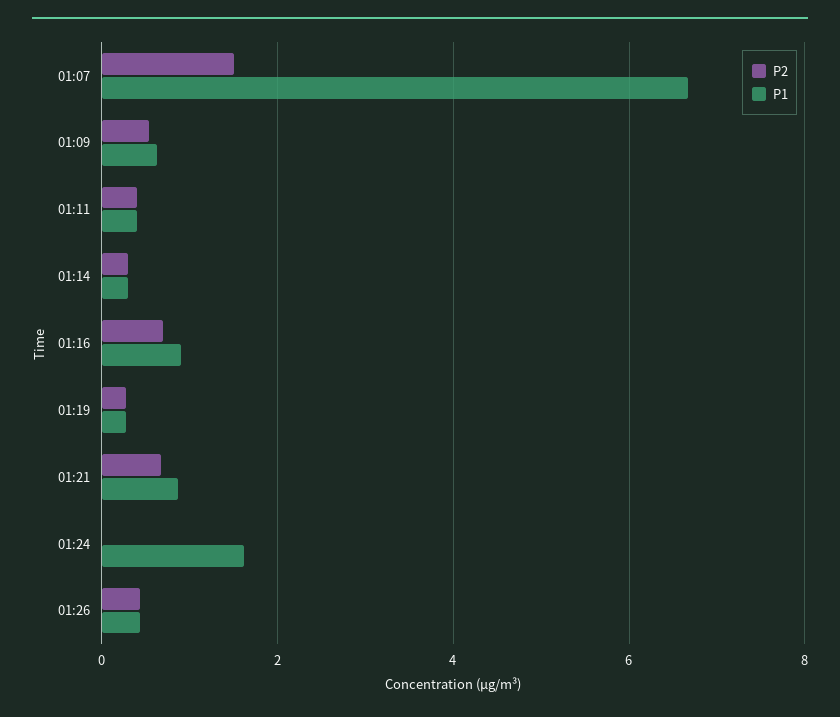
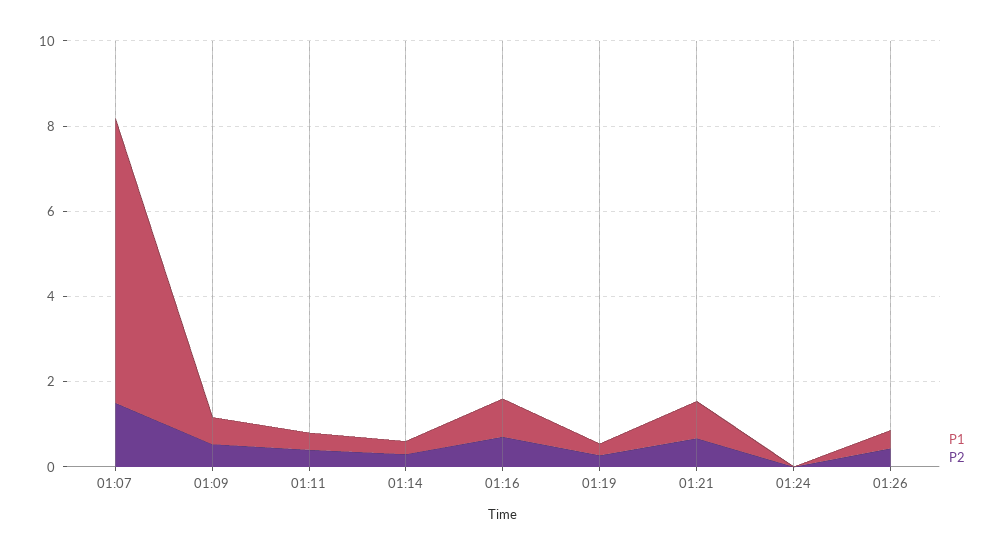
P1, 01:24: 1.6 -> 0

